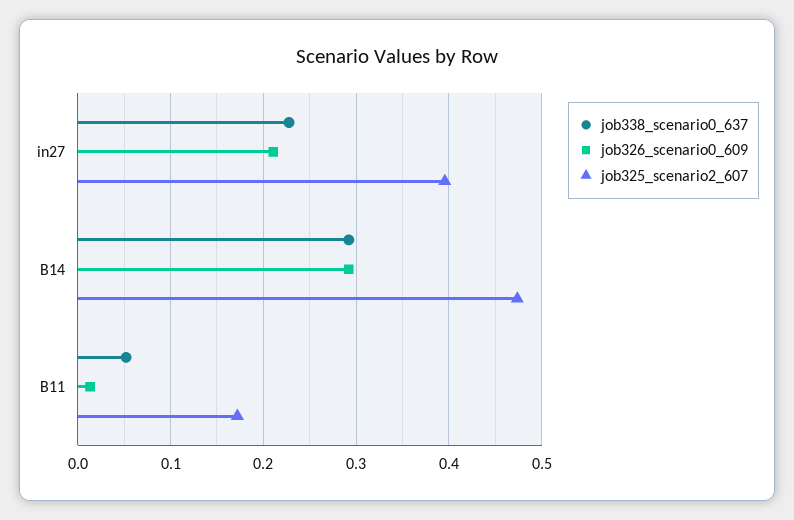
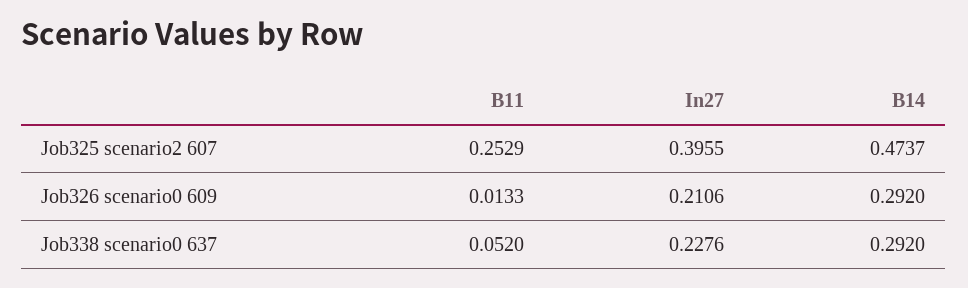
job325_scenario2_607, B11: 0.17 -> 0.2529

